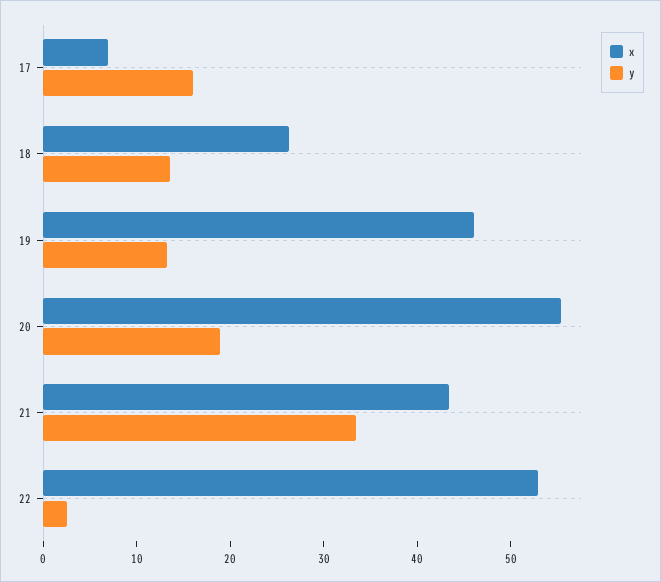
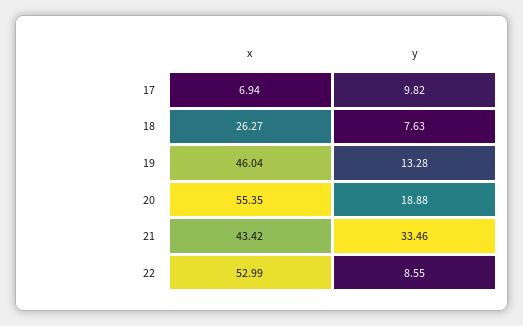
y, 17: 16 -> 9.82
y, 18: 14 -> 7.63
y, 22: 2 -> 8.55

